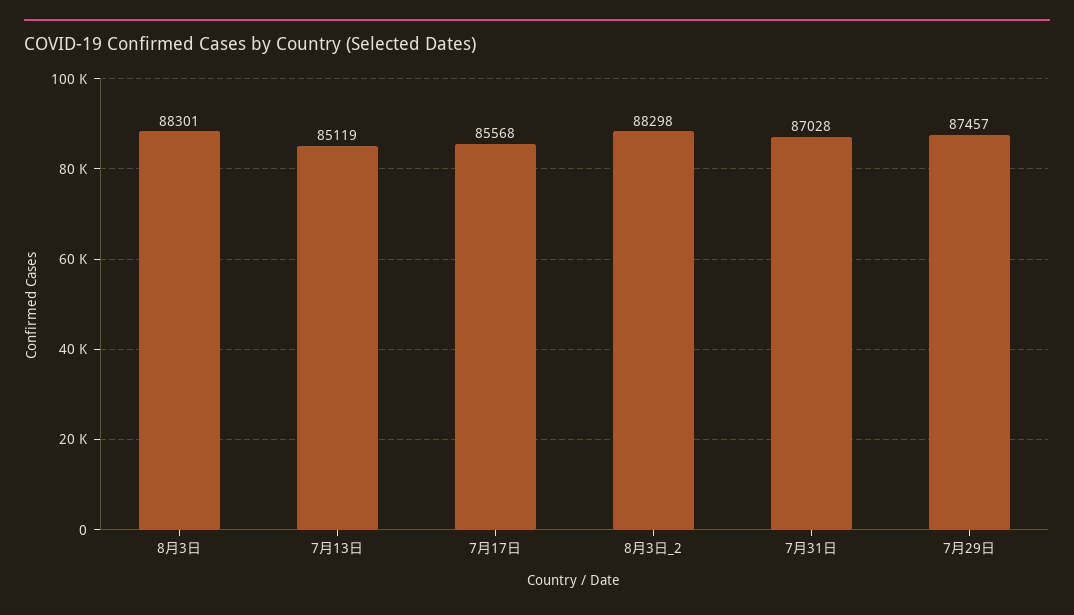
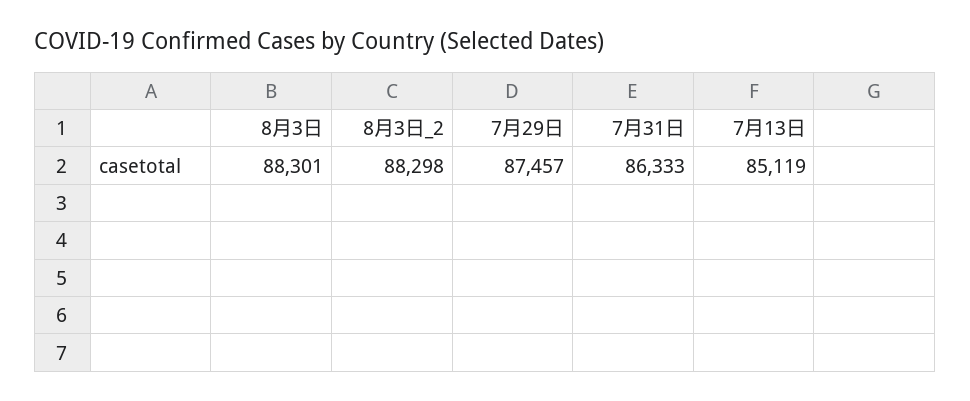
7月17日: 85568 -> none
7月31日: 87028 -> 86333

